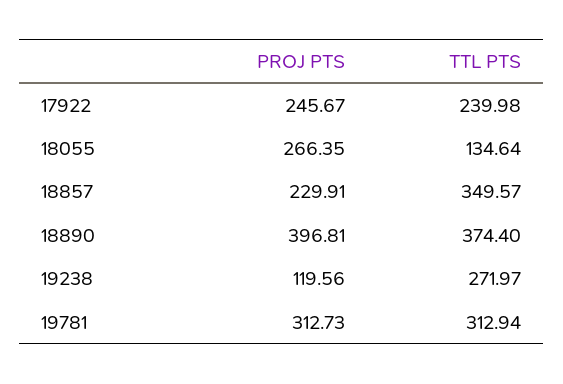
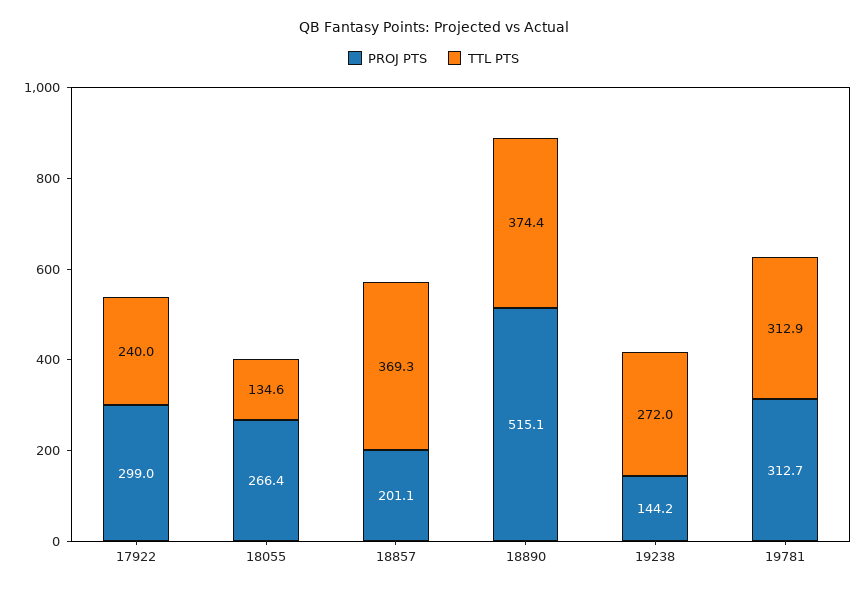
PROJ PTS, 17922: 245.67 -> 299
PROJ PTS, 18857: 229.91 -> 201.1
TTL PTS, 18857: 349.57 -> 369.3
PROJ PTS, 18890: 396.81 -> 515.1
PROJ PTS, 19238: 119.56 -> 144.2

